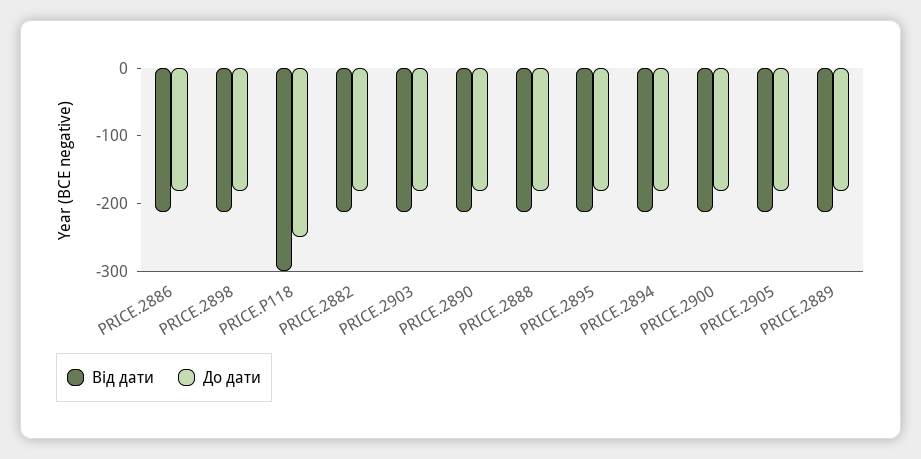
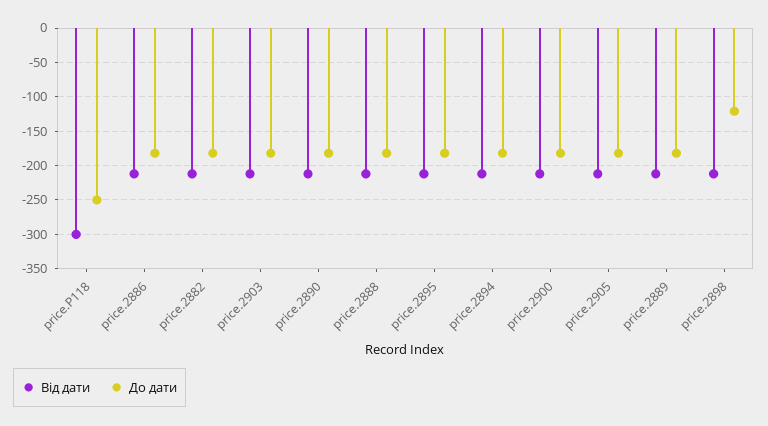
До дати, PRICE.2898: -180 -> -120

